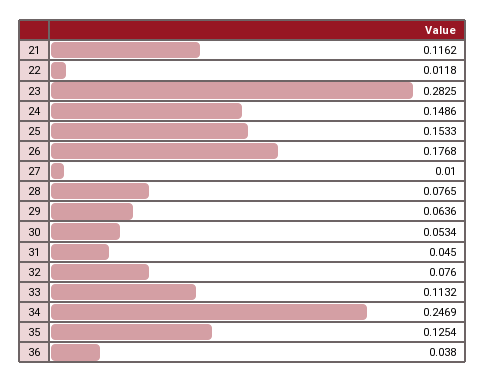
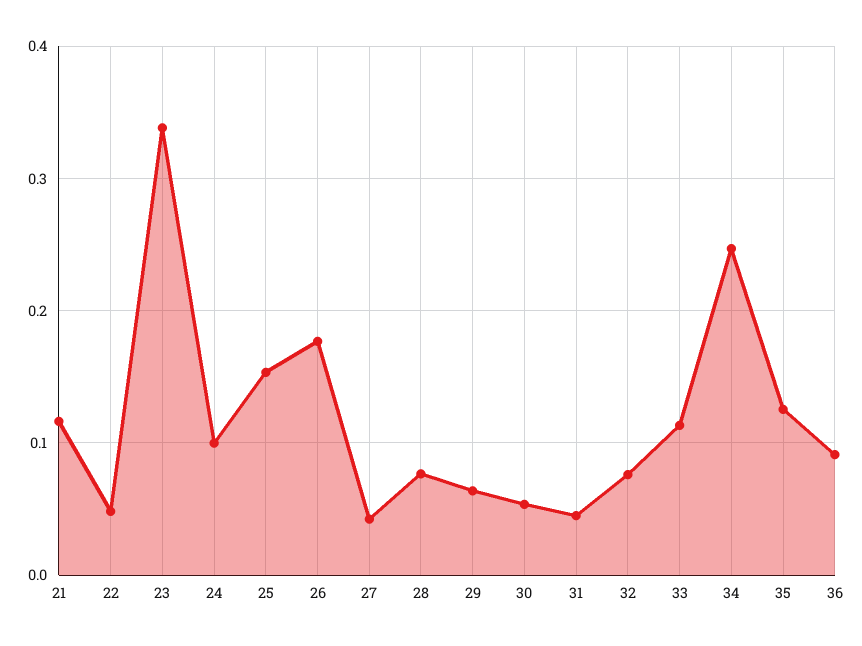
22: 0.0118 -> 0.05
23: 0.2825 -> 0.34
24: 0.1486 -> 0.1
27: 0.01 -> 0.04
36: 0.038 -> 0.09

